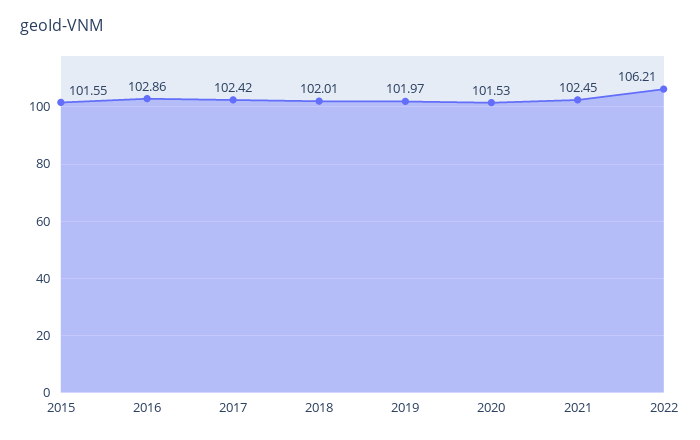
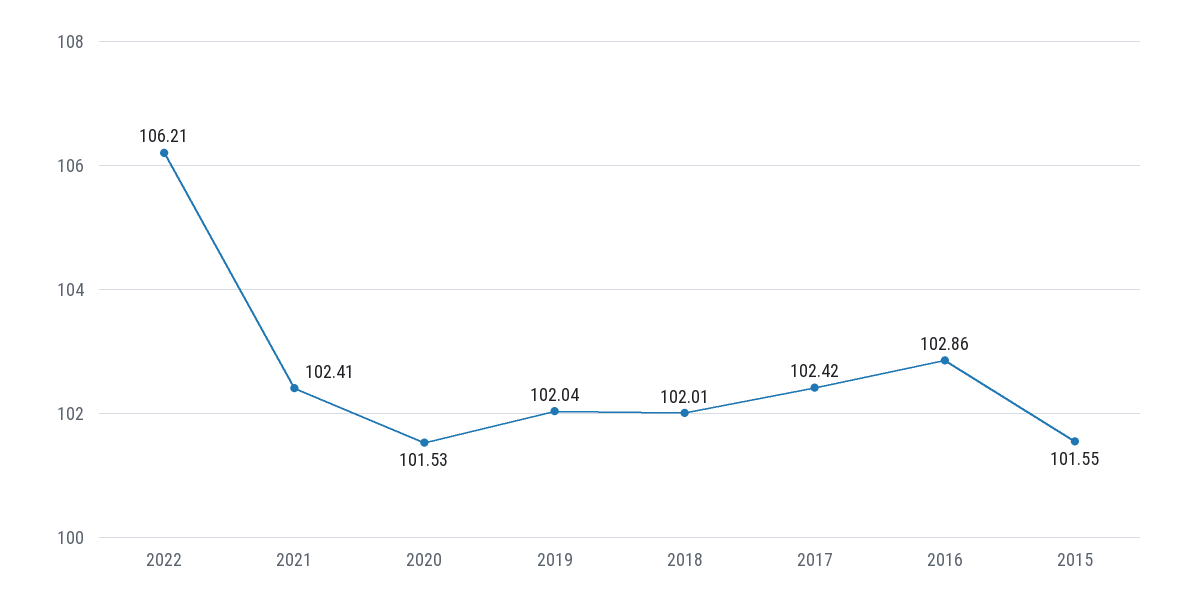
2019: 101.97 -> 102.04
2021: 102.45 -> 102.41

